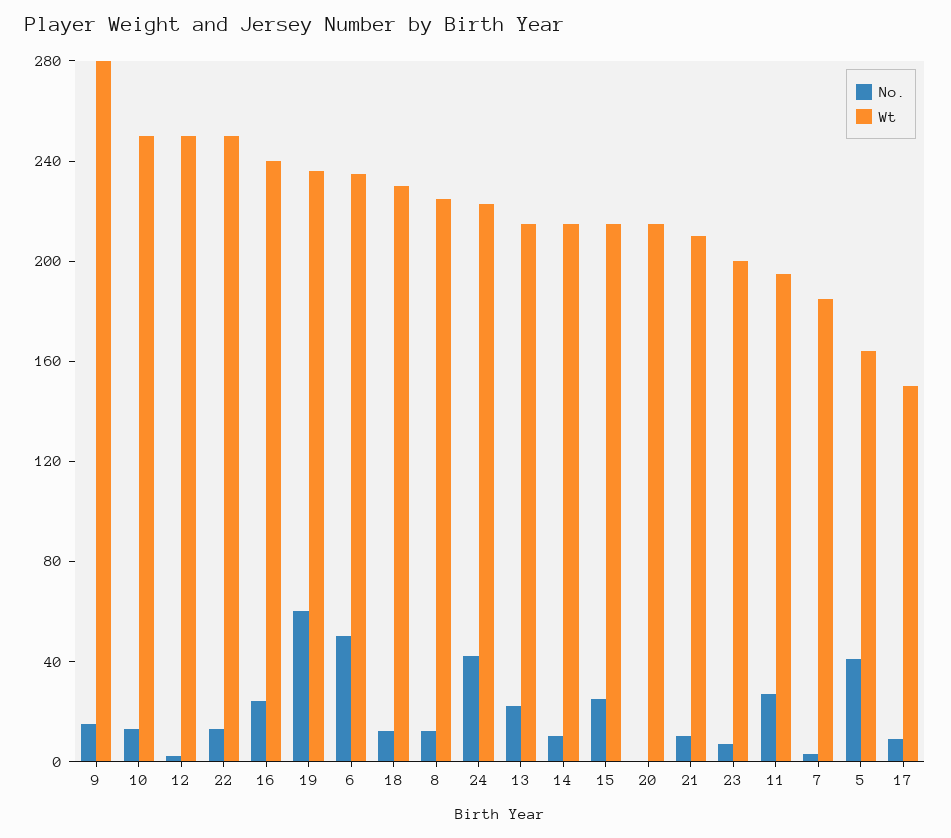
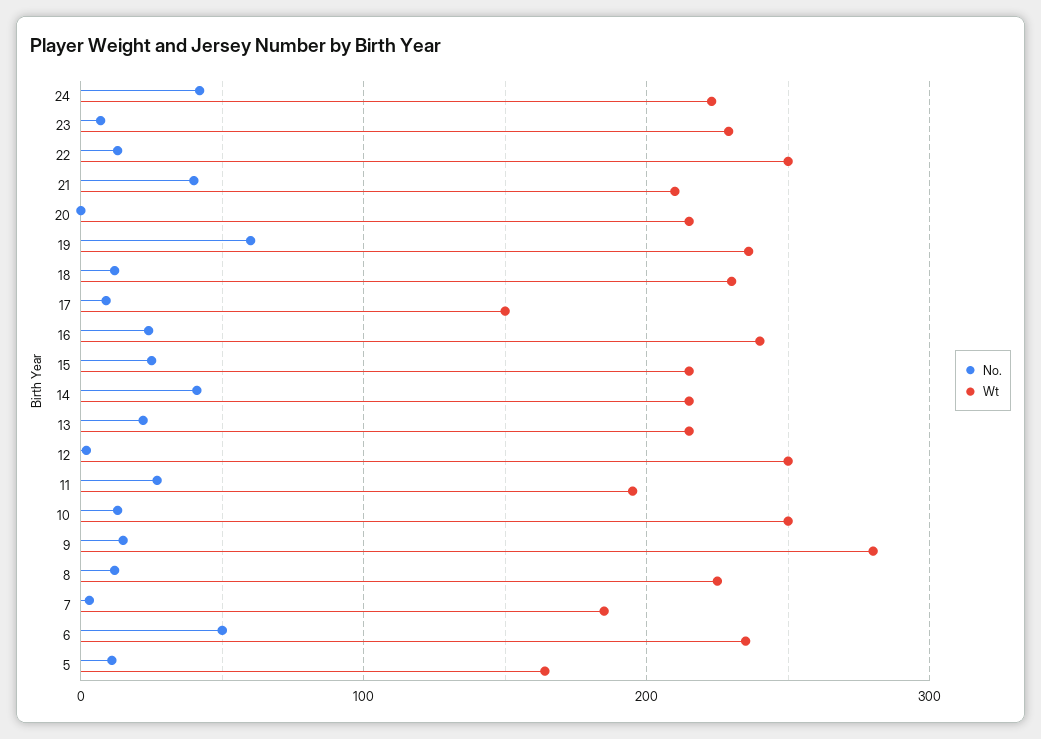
No., 14: 10 -> 40
No., 21: 10 -> 40
Wt, 23: 200 -> 230
No., 5: 40 -> 10

